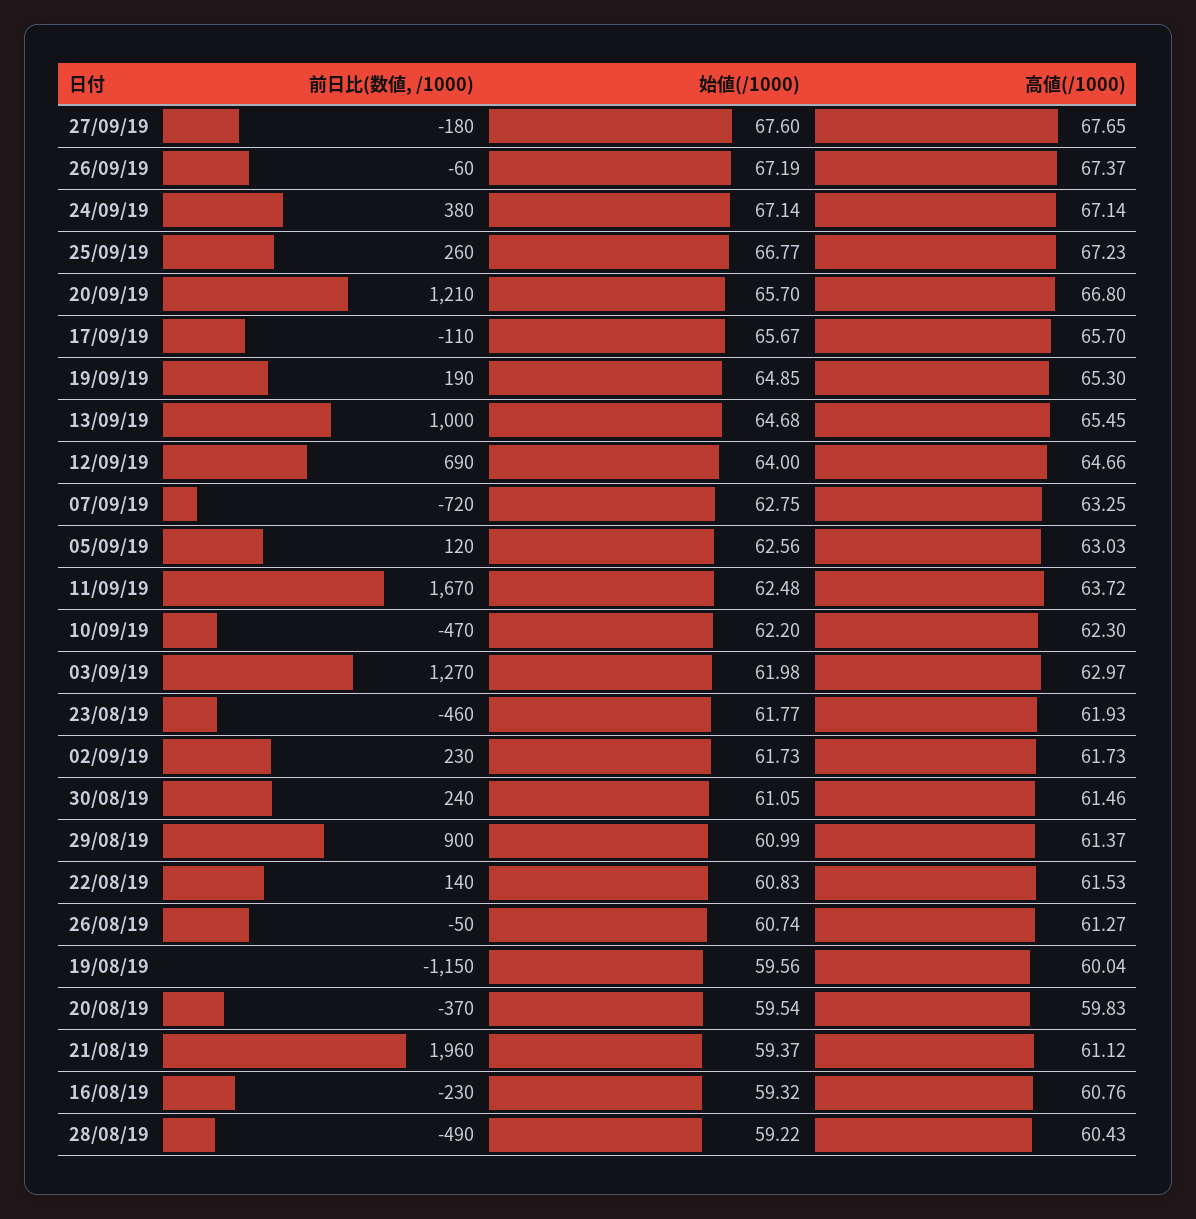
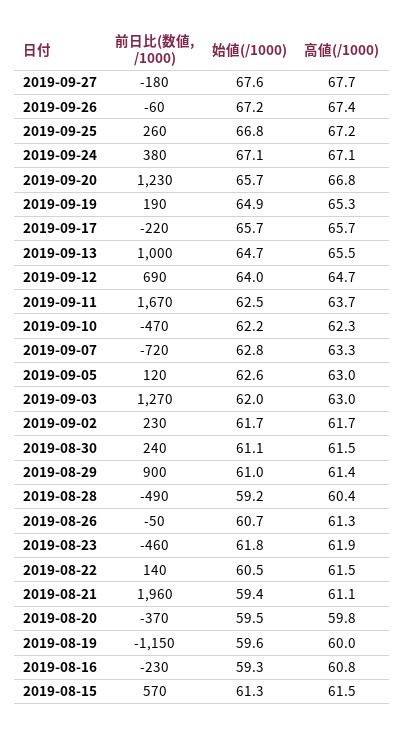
前日比(数値, /1000), 20/09/19: 1210 -> 1230
前日比(数値, /1000), 17/09/19: -110 -> -220
始値(/1000), 22/08/19: 60.83 -> 60.5
前日比(数値, /1000), 2019-08-15: none -> 570
始値(/1000), 2019-08-15: none -> 61.3
高値(/1000), 2019-08-15: none -> 61.5

